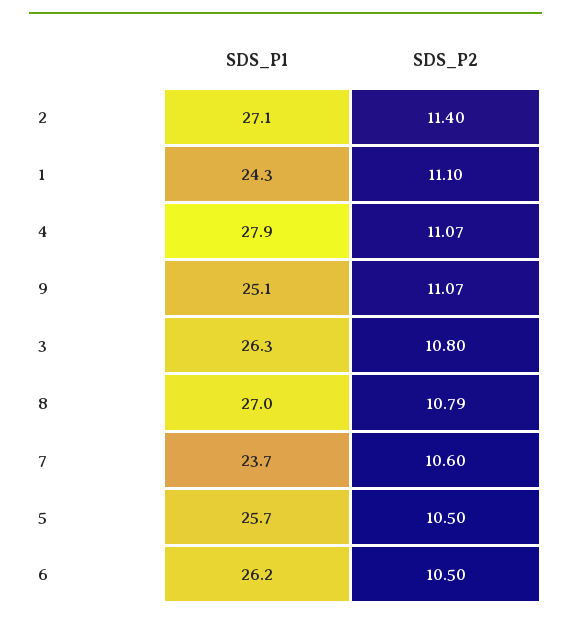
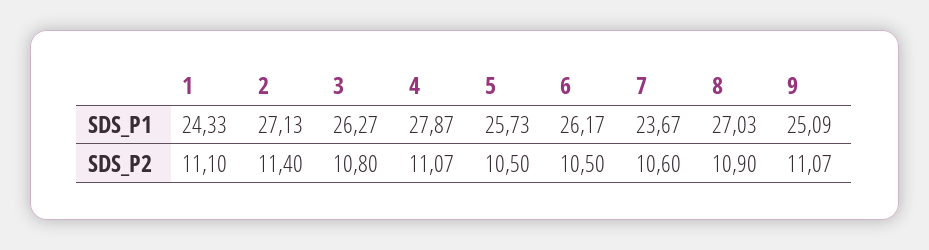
SDS_P2, 8: 10.79 -> 10.9

